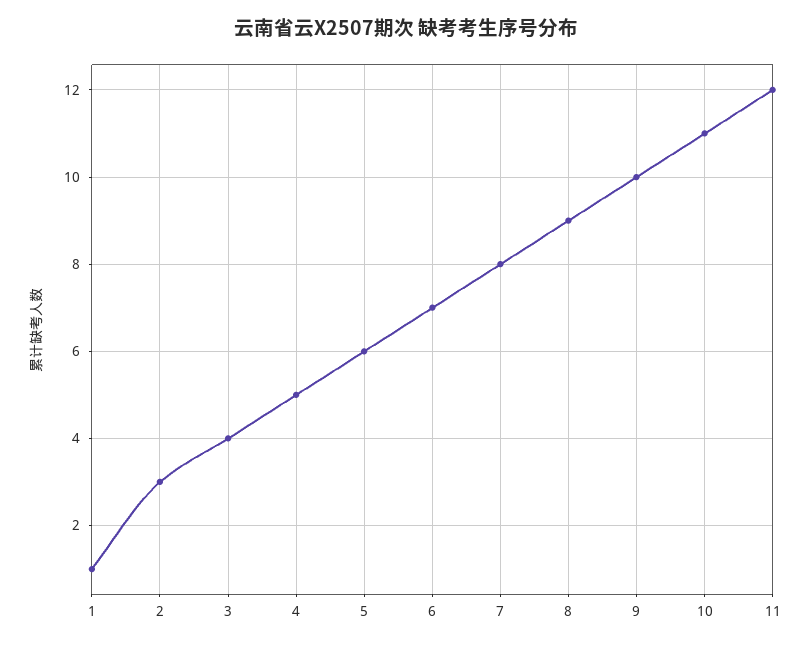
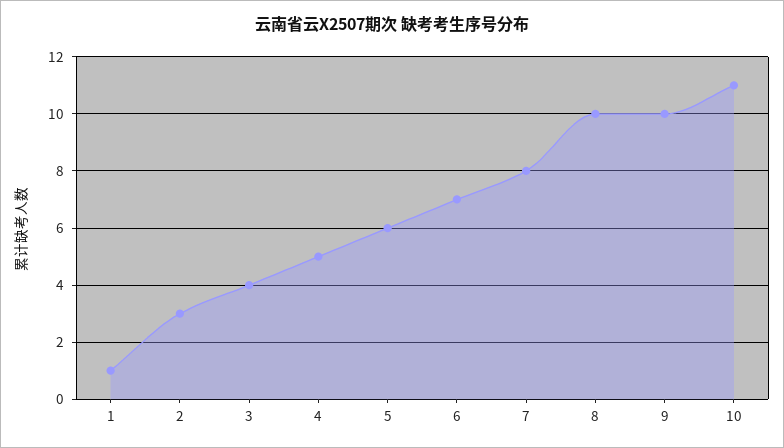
8: 9 -> 10
11: 12 -> none

